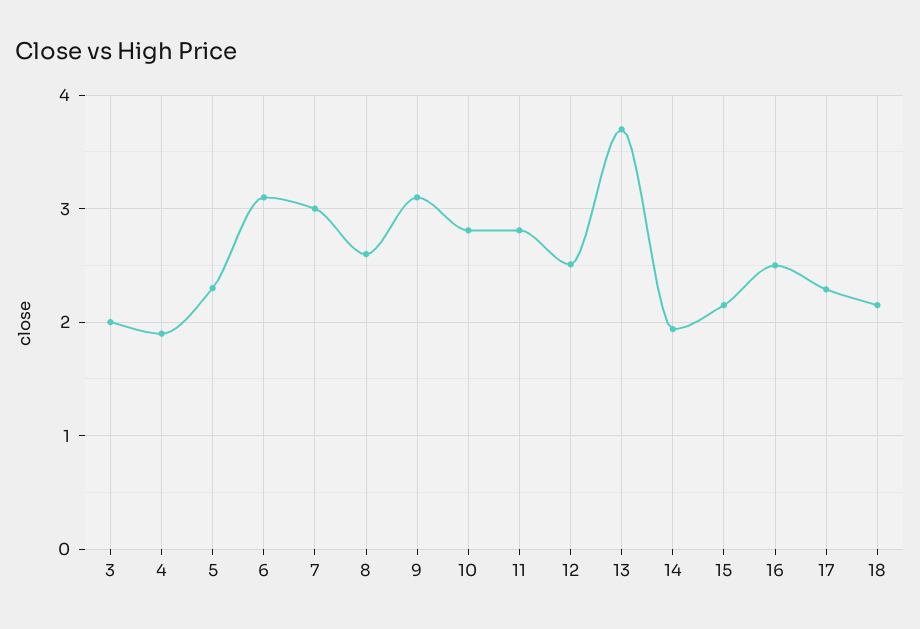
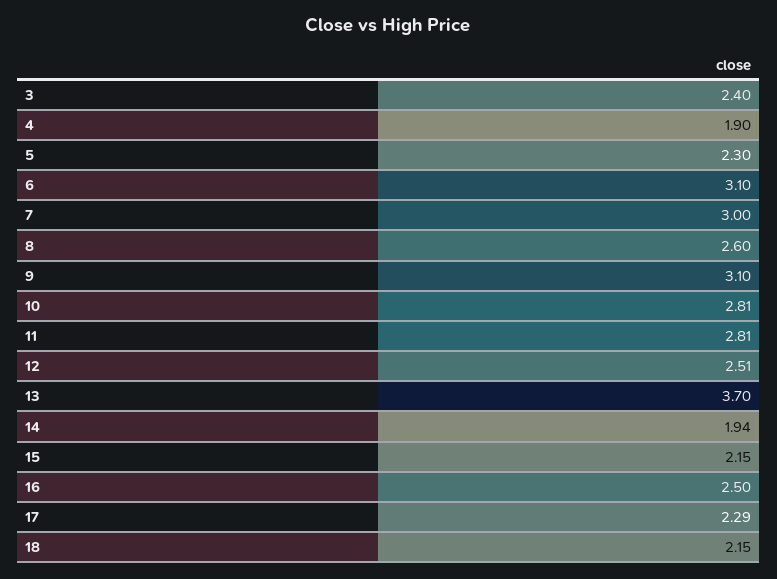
3: 2 -> 2.4

